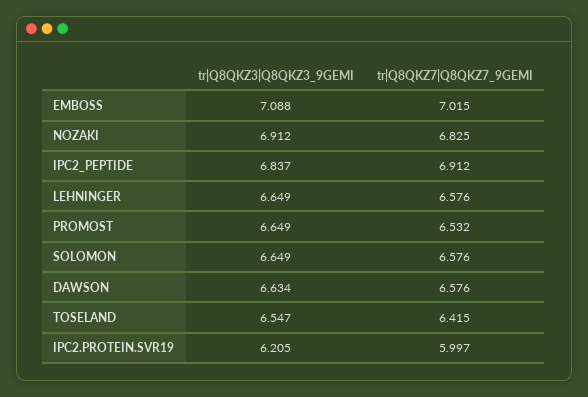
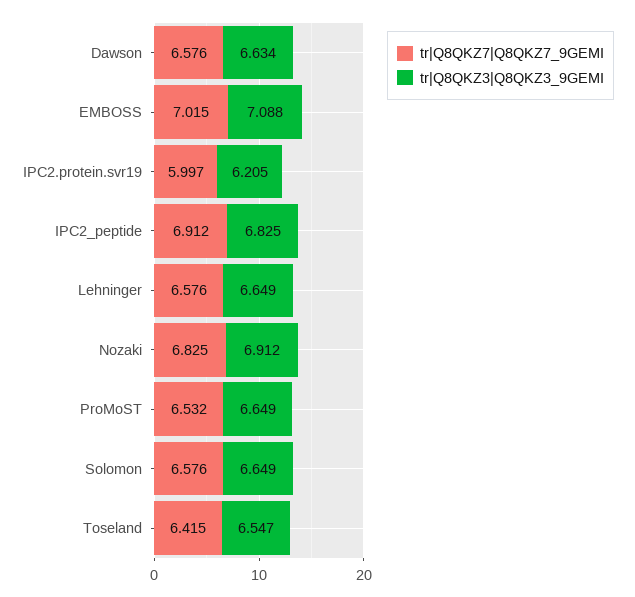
tr|Q8QKZ3|Q8QKZ3_9GEMI, IPC2_PEPTIDE: 6.837 -> 6.825

